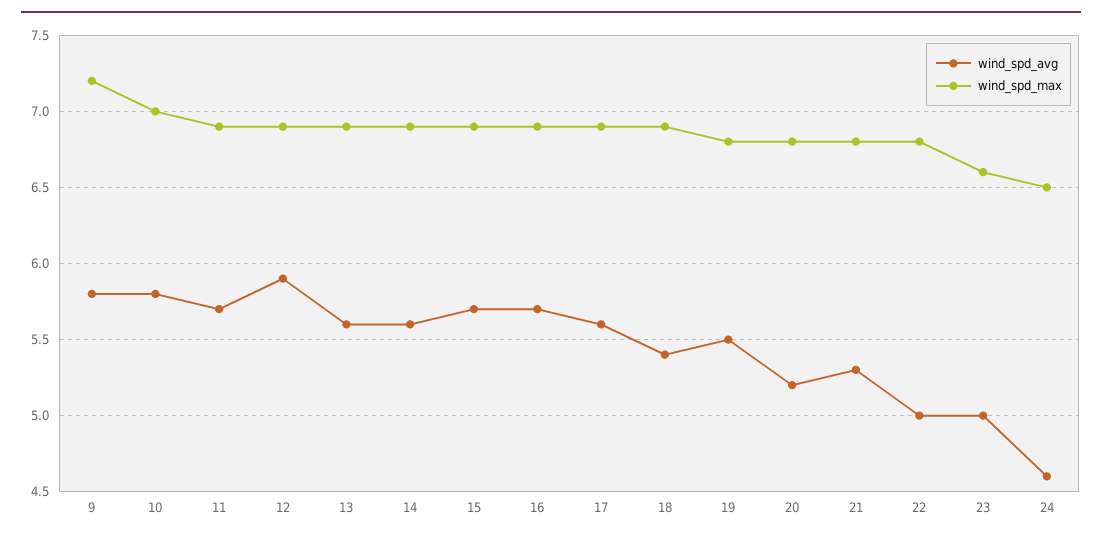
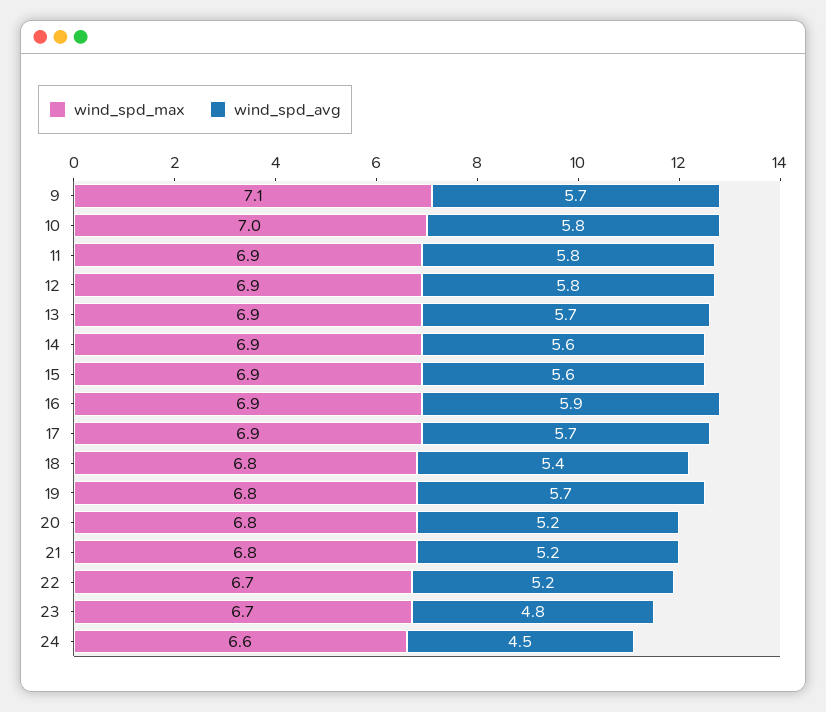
wind_spd_avg, 9: 5.8 -> 5.7
wind_spd_max, 9: 7.2 -> 7.1
wind_spd_avg, 11: 5.7 -> 5.8
wind_spd_avg, 12: 5.9 -> 5.8
wind_spd_avg, 13: 5.6 -> 5.7
wind_spd_avg, 15: 5.7 -> 5.6
wind_spd_avg, 16: 5.7 -> 5.9
wind_spd_avg, 17: 5.6 -> 5.7
wind_spd_max, 18: 6.9 -> 6.8
wind_spd_avg, 19: 5.5 -> 5.7
wind_spd_avg, 21: 5.3 -> 5.2
wind_spd_avg, 22: 5 -> 5.2
wind_spd_max, 22: 6.8 -> 6.7
wind_spd_avg, 23: 5 -> 4.8
wind_spd_max, 23: 6.6 -> 6.7
wind_spd_avg, 24: 4.6 -> 4.5
wind_spd_max, 24: 6.5 -> 6.6

